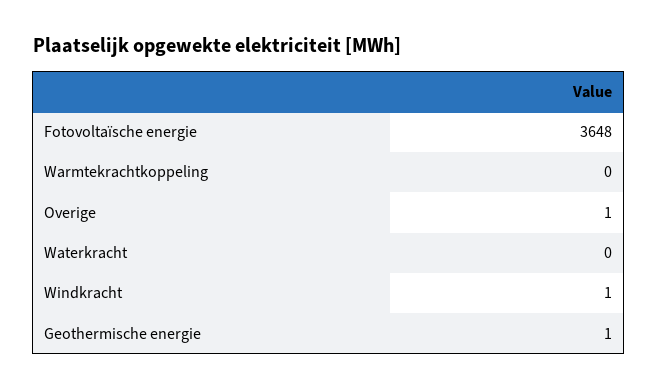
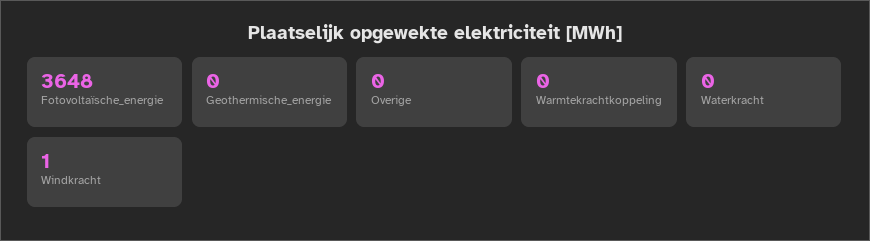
Overige: 1 -> 0
Geothermische energie: 1 -> 0

